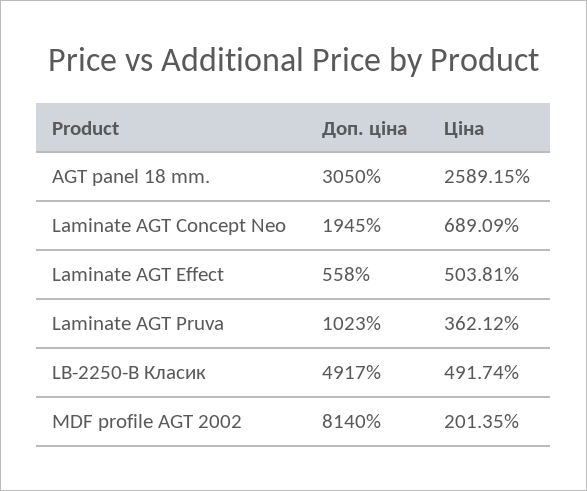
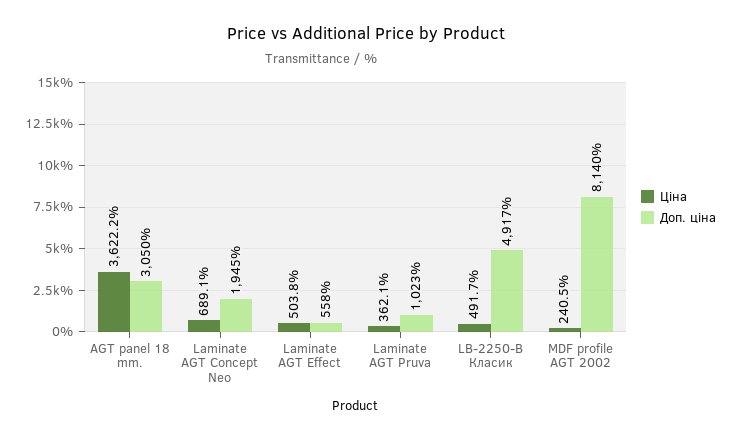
Ціна, AGT panel 18 mm.: 2589.15 -> 3622.2
Ціна, MDF profile AGT 2002: 201.35 -> 240.5

